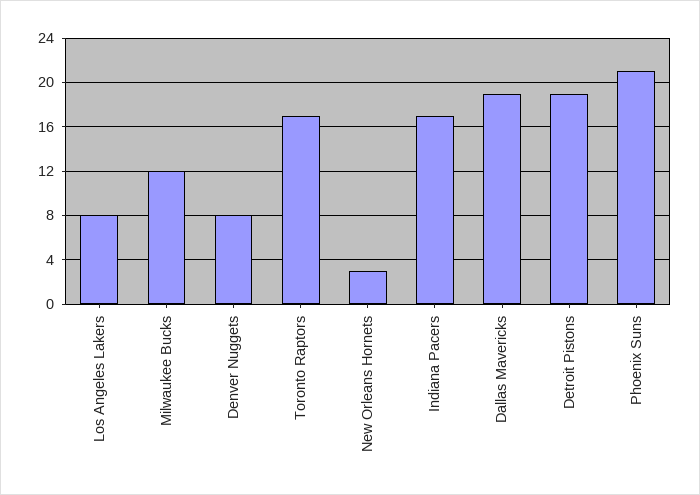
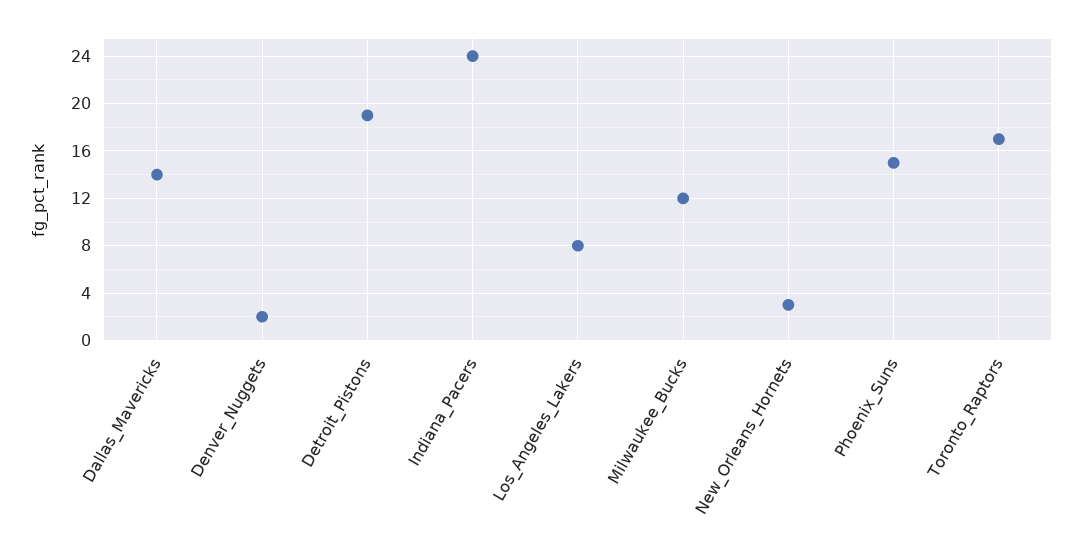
Denver Nuggets: 8 -> 2
Indiana Pacers: 17 -> 24
Dallas Mavericks: 19 -> 14
Phoenix Suns: 21 -> 15

